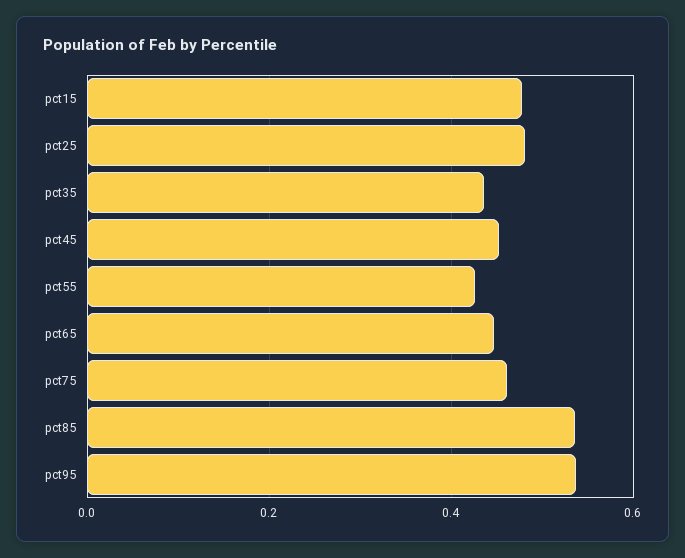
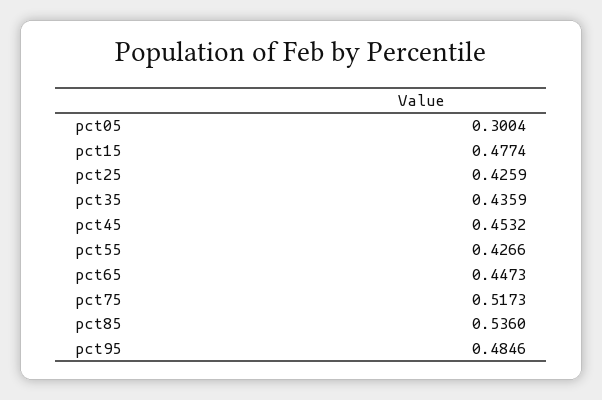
pct25: 0.48 -> 0.4259
pct75: 0.46 -> 0.5173
pct95: 0.54 -> 0.4846
pct05: none -> 0.3004

